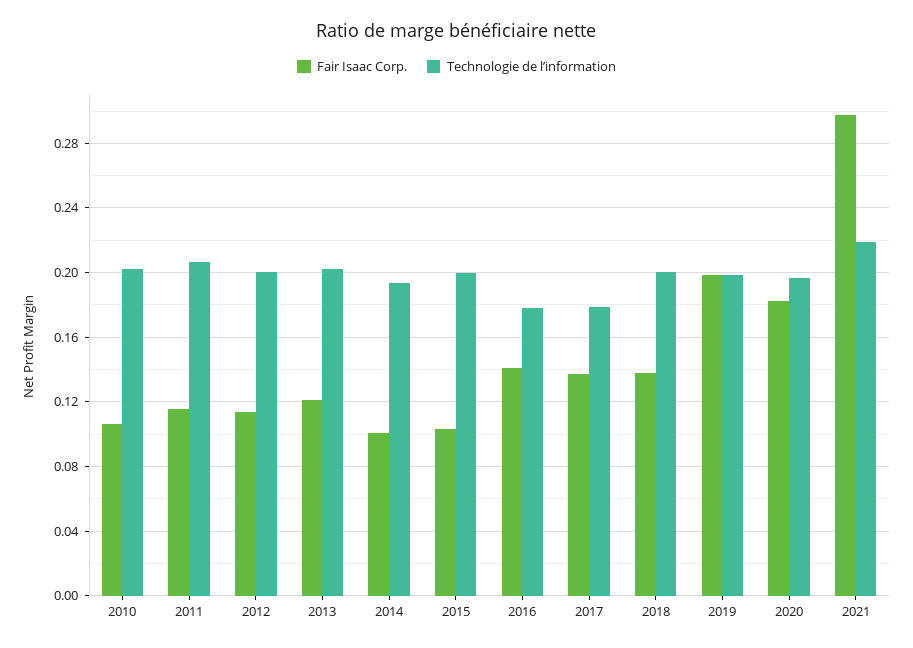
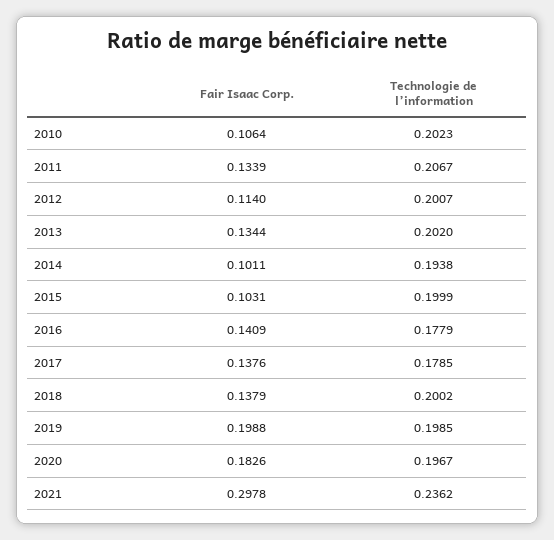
Fair Isaac Corp., 2011: 0.115 -> 0.1339
Fair Isaac Corp., 2013: 0.12 -> 0.1344
Technologie de l’information, 2021: 0.22 -> 0.2362

